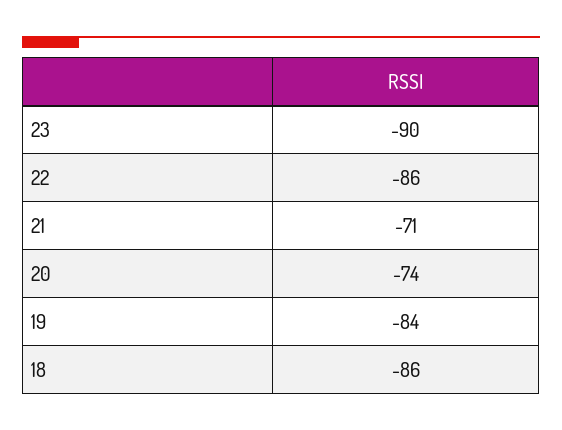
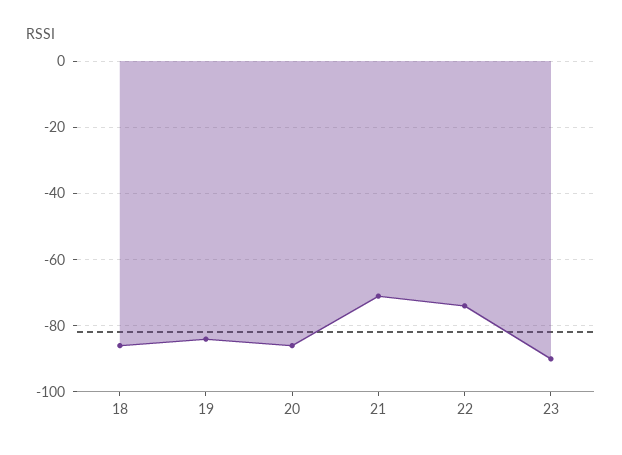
22: -86 -> -75
20: -74 -> -85

